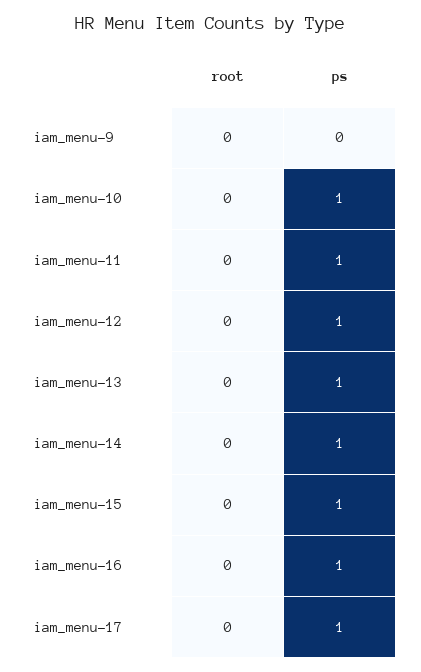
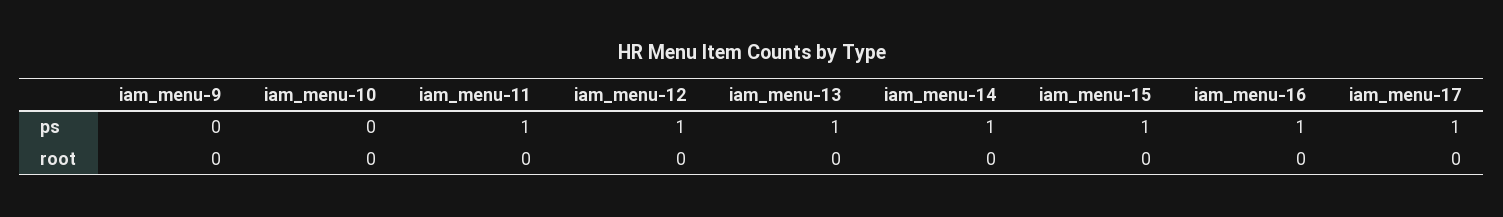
ps, iam_menu-10: 1 -> 0

